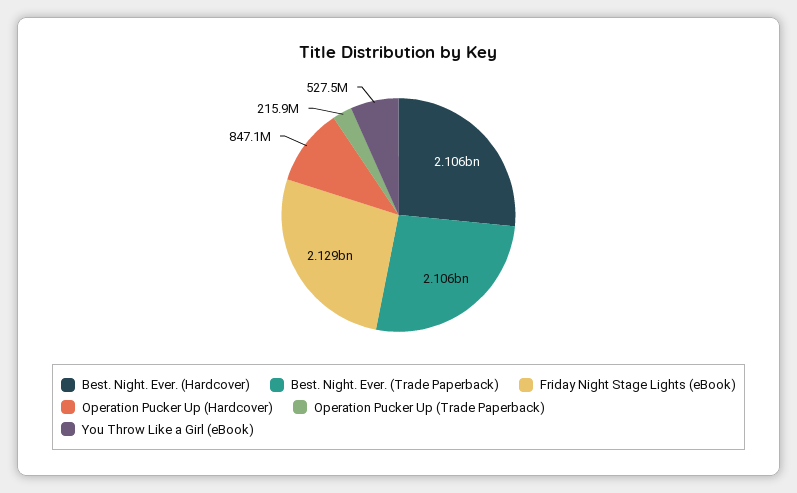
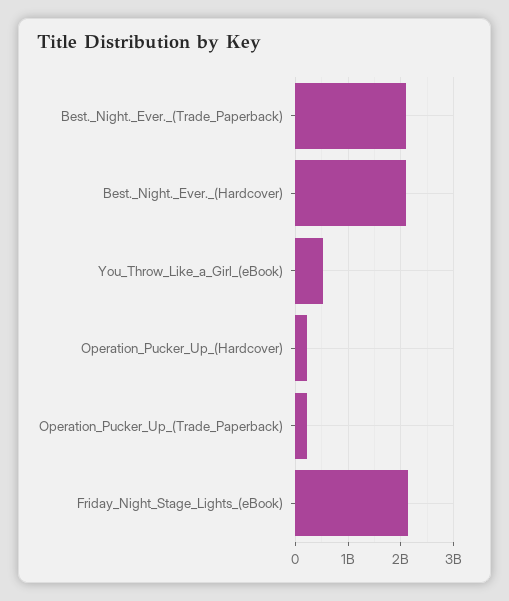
Operation Pucker Up (Hardcover): 847100000 -> 200000000

